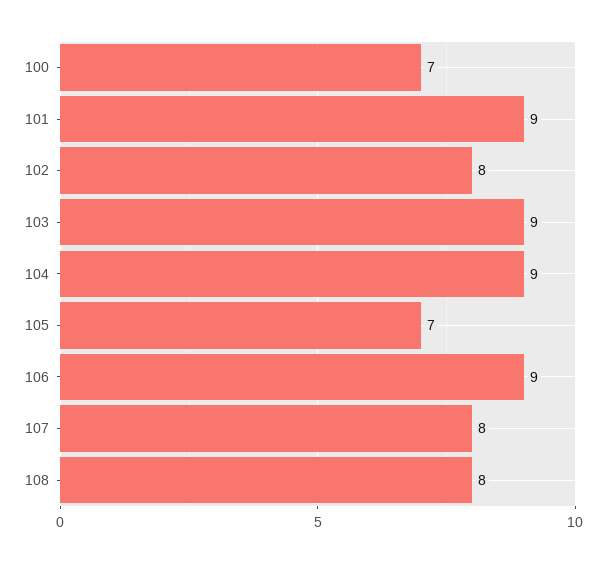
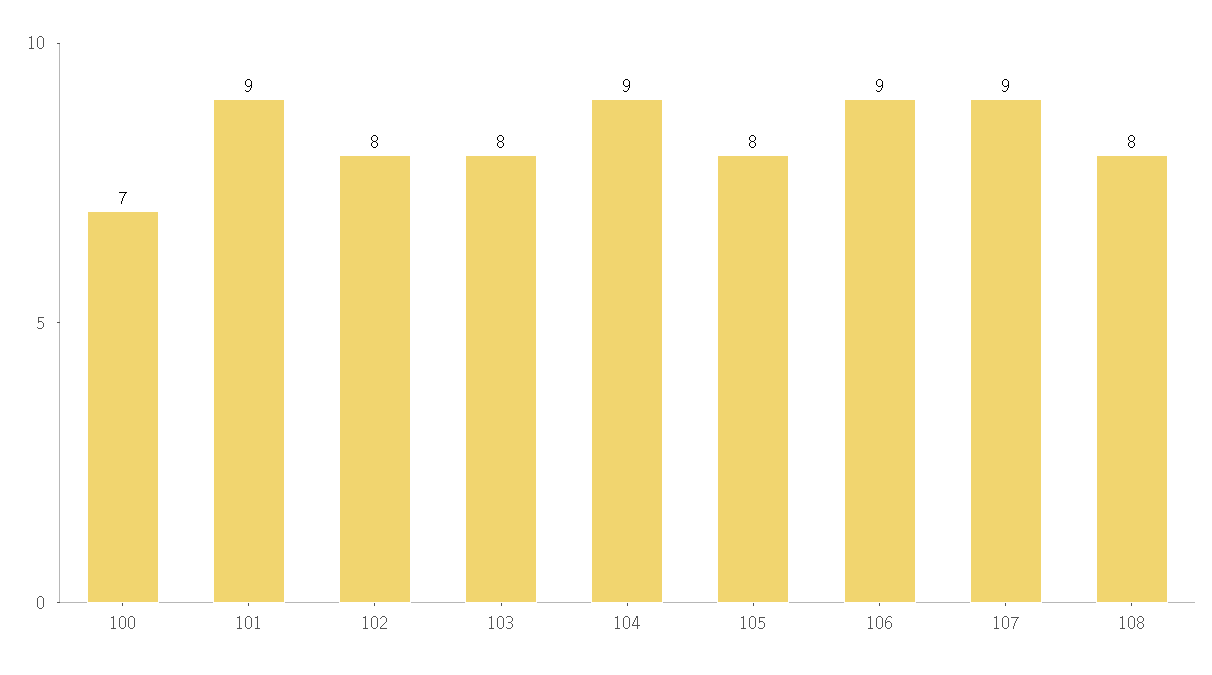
103: 9 -> 8
105: 7 -> 8
107: 8 -> 9

